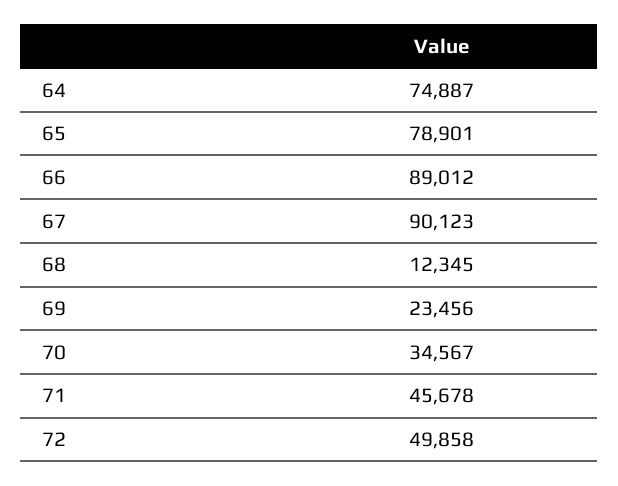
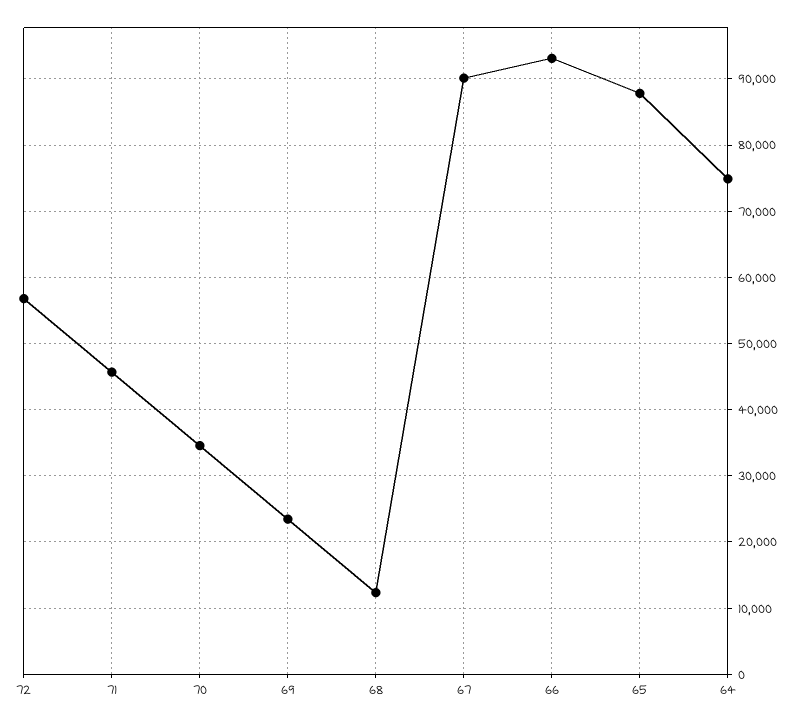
65: 78901 -> 88000
66: 89012 -> 93000
72: 49858 -> 57000

